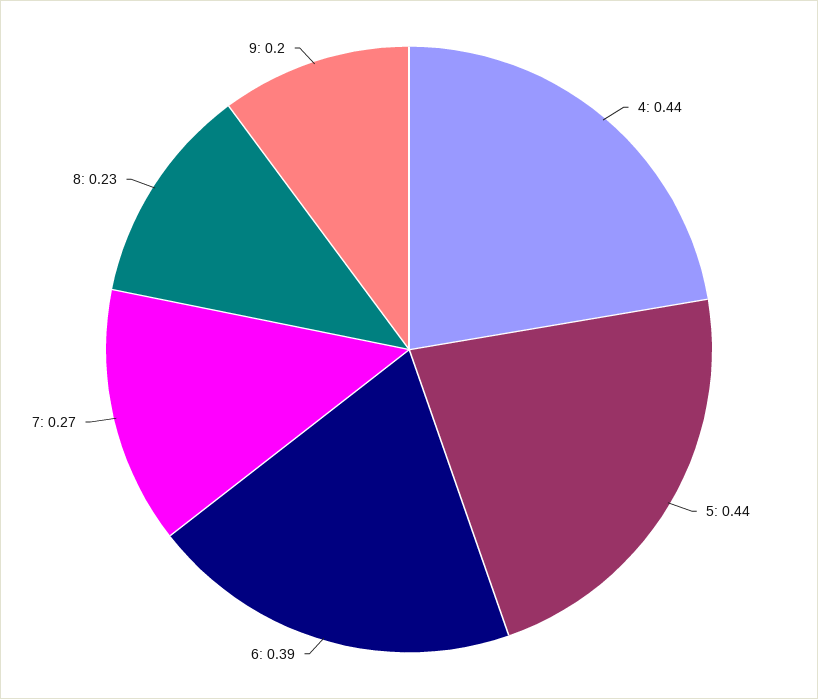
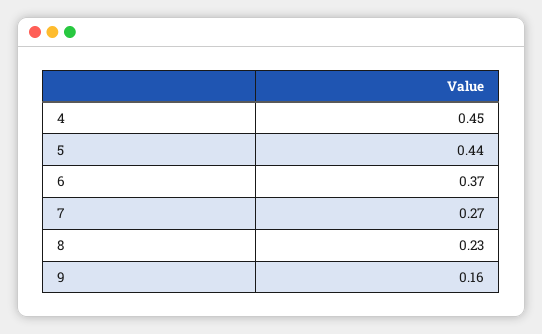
4: 0.44 -> 0.45
6: 0.39 -> 0.37
9: 0.2 -> 0.16

